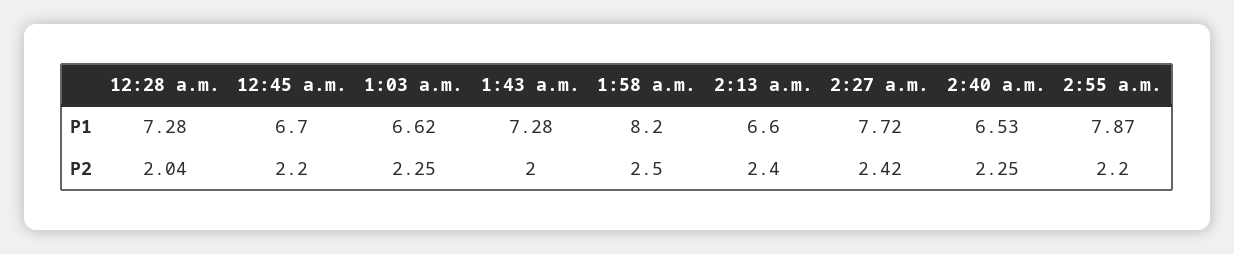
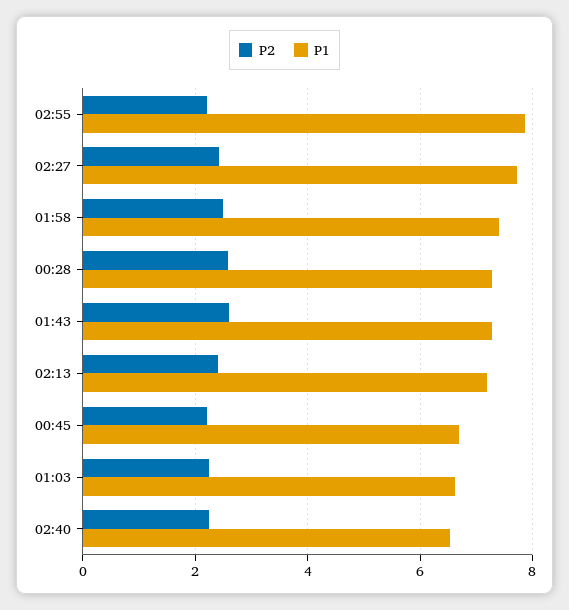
P1, 1:58 a.m.: 8.2 -> 7.4
P1, 2:13 a.m.: 6.6 -> 7.2
P2, 12:28 a.m.: 2.04 -> 2.6
P2, 1:43 a.m.: 2 -> 2.6

